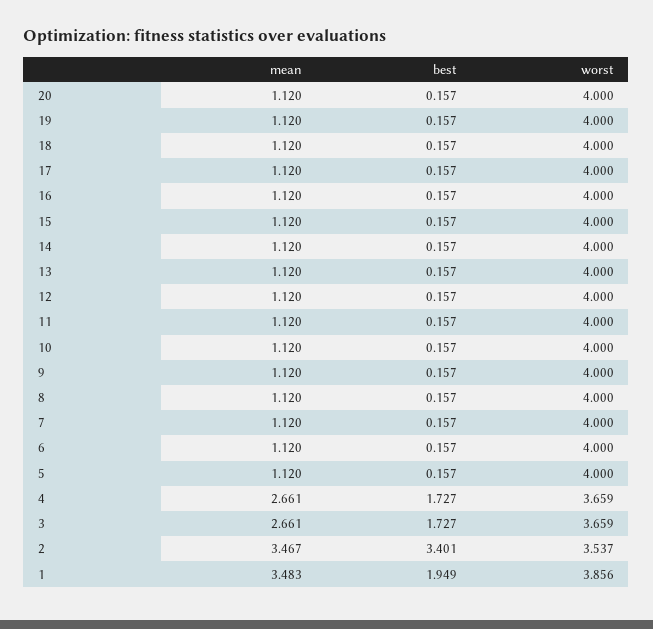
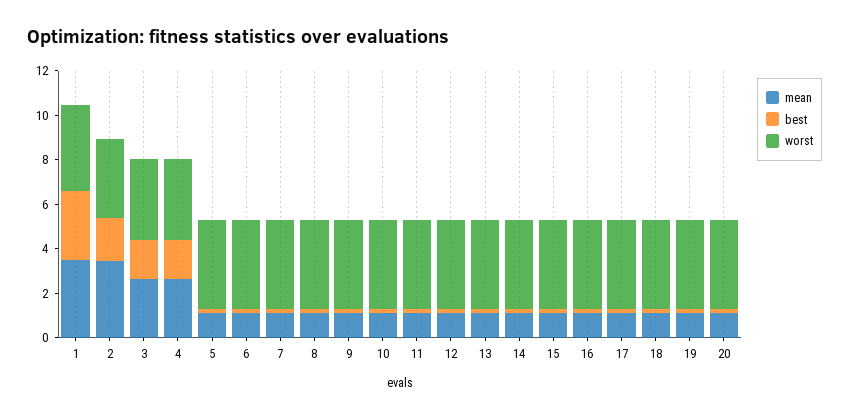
best, 2: 3.401 -> 2
best, 1: 1.949 -> 3

